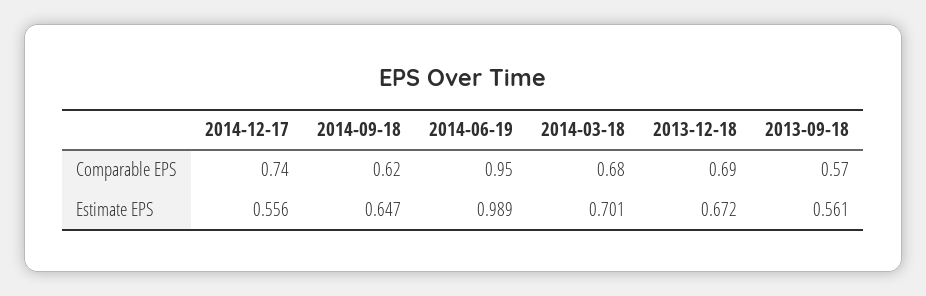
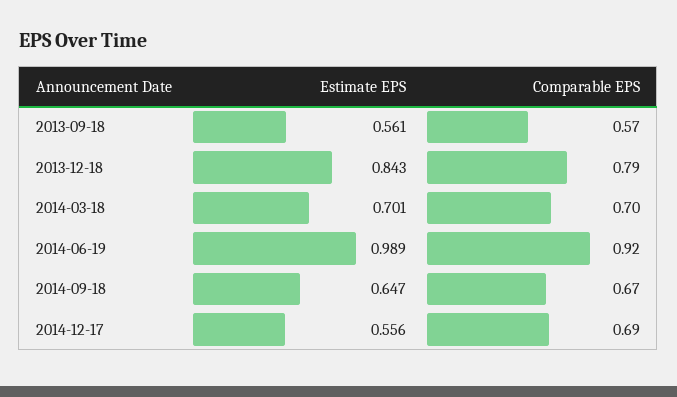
2014-12-17, Comparable EPS: 0.74 -> 0.69
2014-09-18, Comparable EPS: 0.62 -> 0.67
2014-06-19, Comparable EPS: 0.95 -> 0.92
2014-03-18, Comparable EPS: 0.68 -> 0.7
2013-12-18, Comparable EPS: 0.69 -> 0.79
2013-12-18, Estimate EPS: 0.672 -> 0.843

